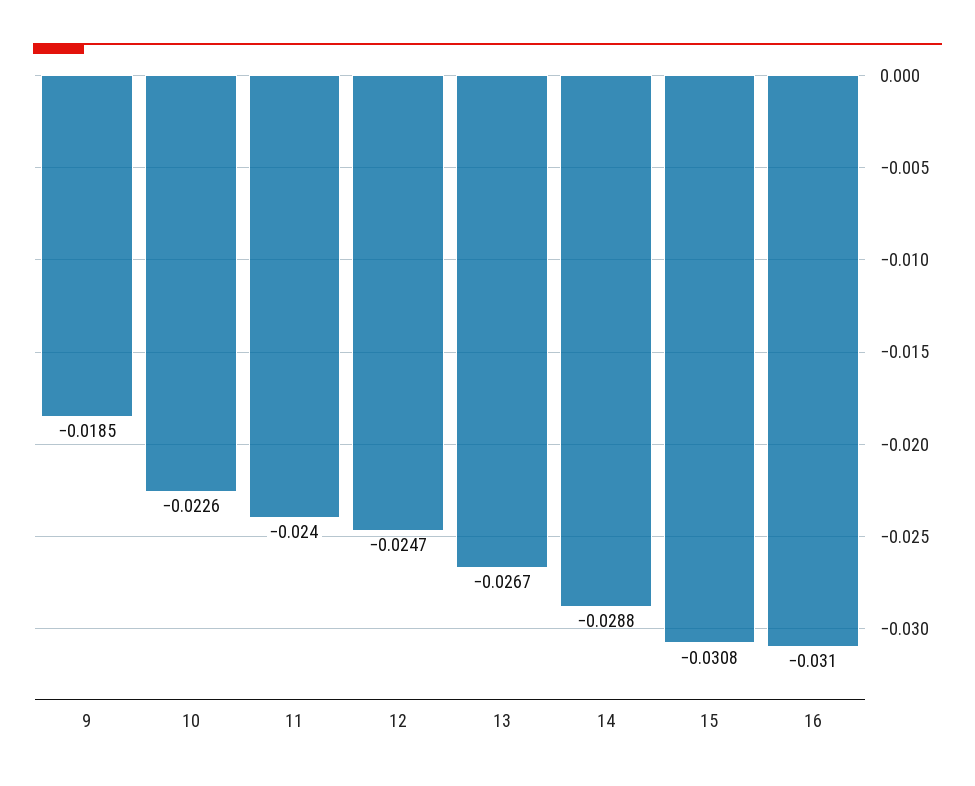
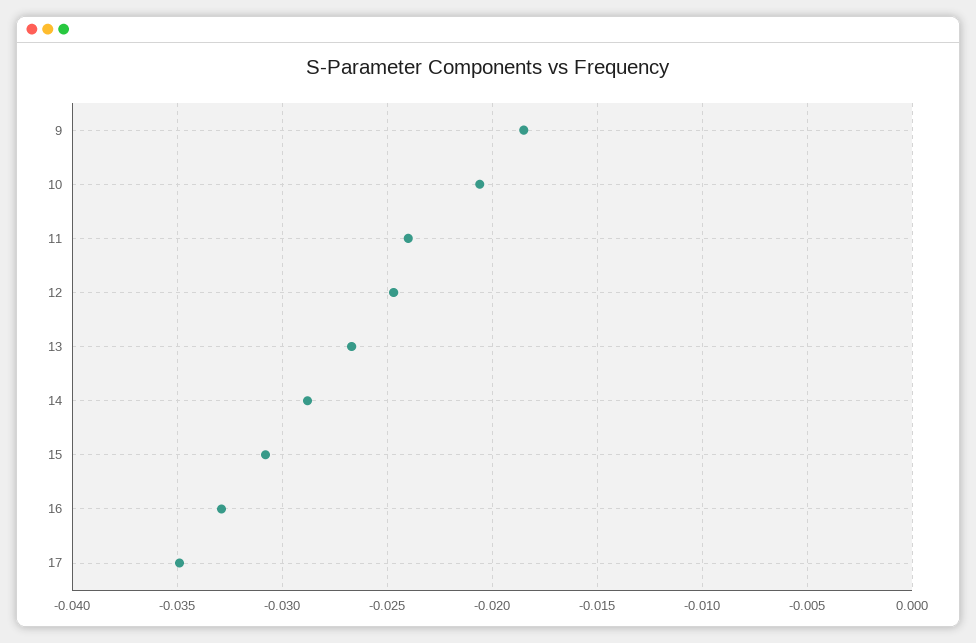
10: -0.0226 -> -0.0205
16: -0.031 -> -0.033
17: none -> -0.035

